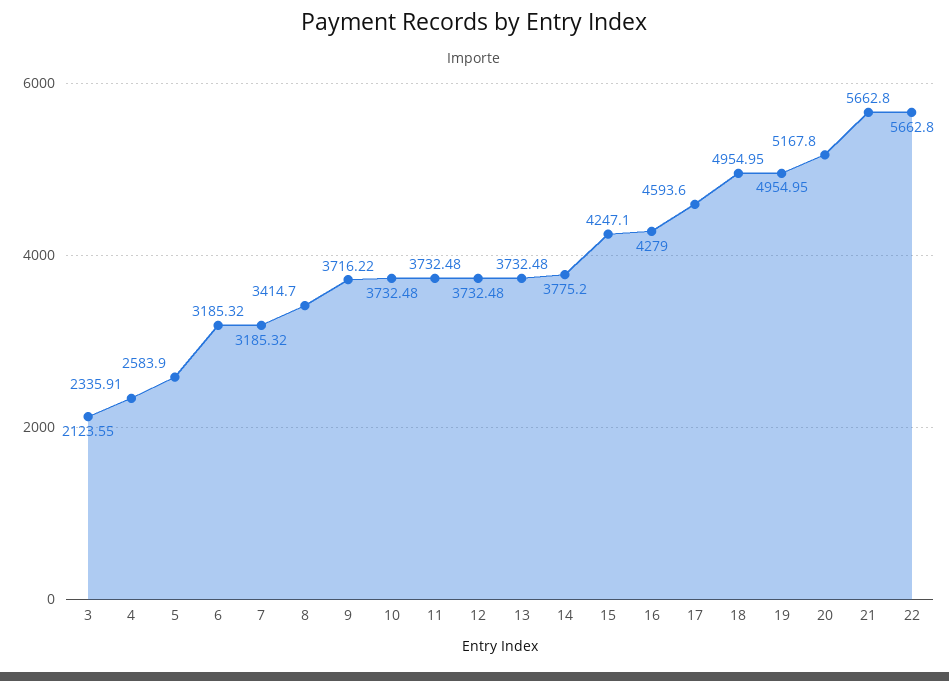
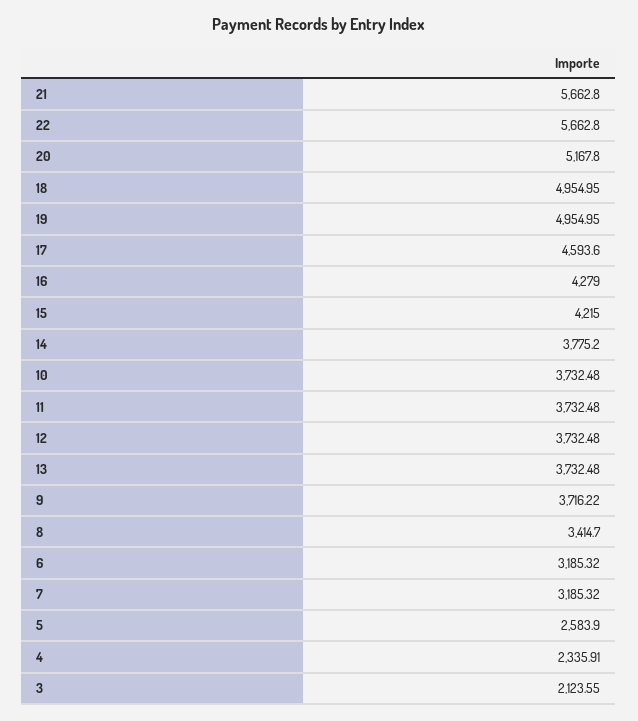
15: 4247.1 -> 4215

